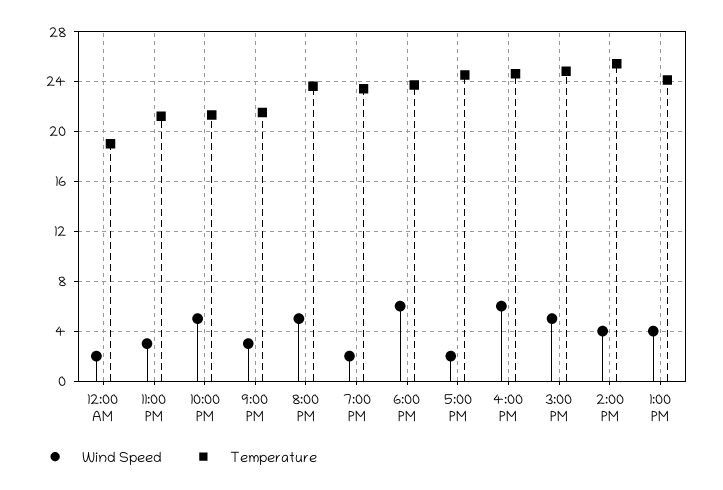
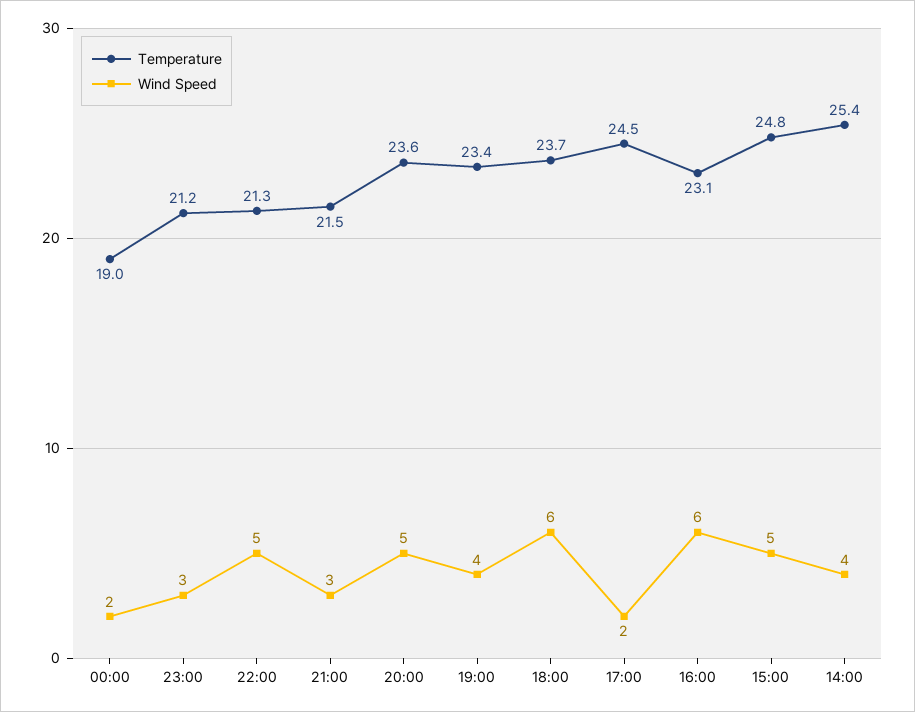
Wind Speed, 7:00 PM: 2 -> 4
Temperature, 4:00 PM: 24.5 -> 23.1
Wind Speed, 1:00 PM: 4 -> none
Temperature, 1:00 PM: 24 -> none

